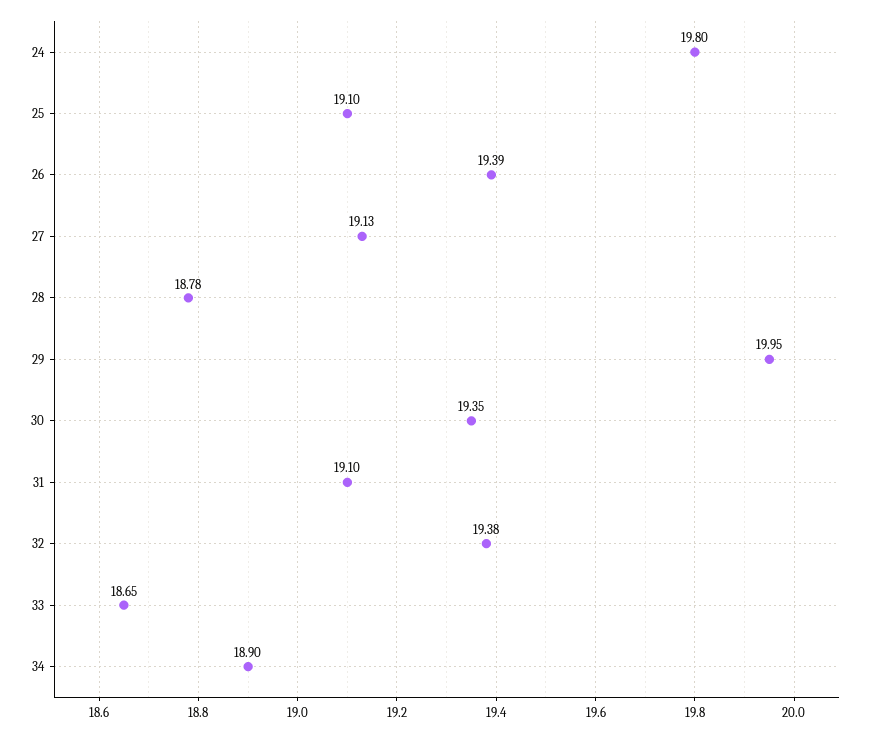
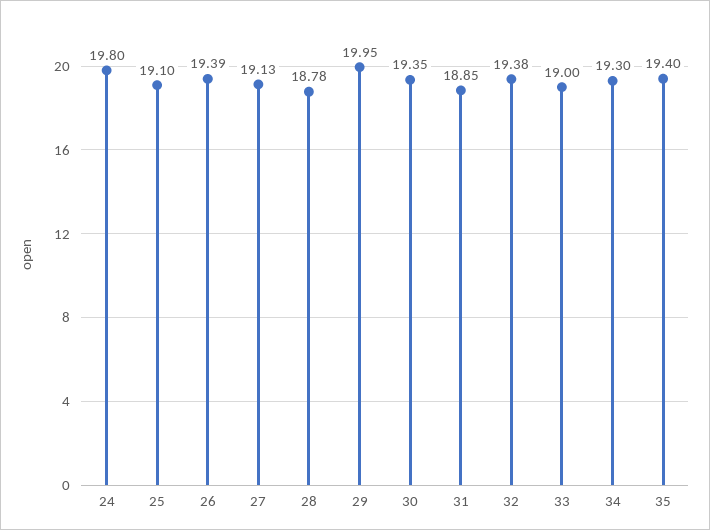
31: 19.1 -> 18.85
33: 18.65 -> 19
34: 18.9 -> 19.3
35: none -> 19.4

